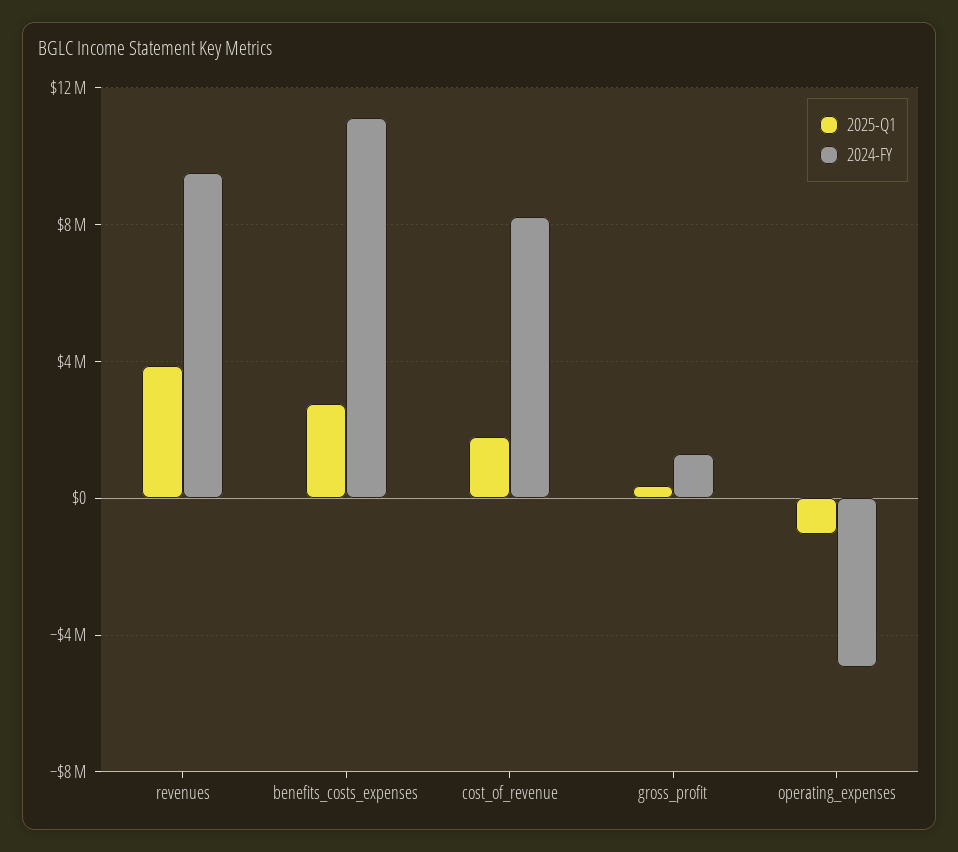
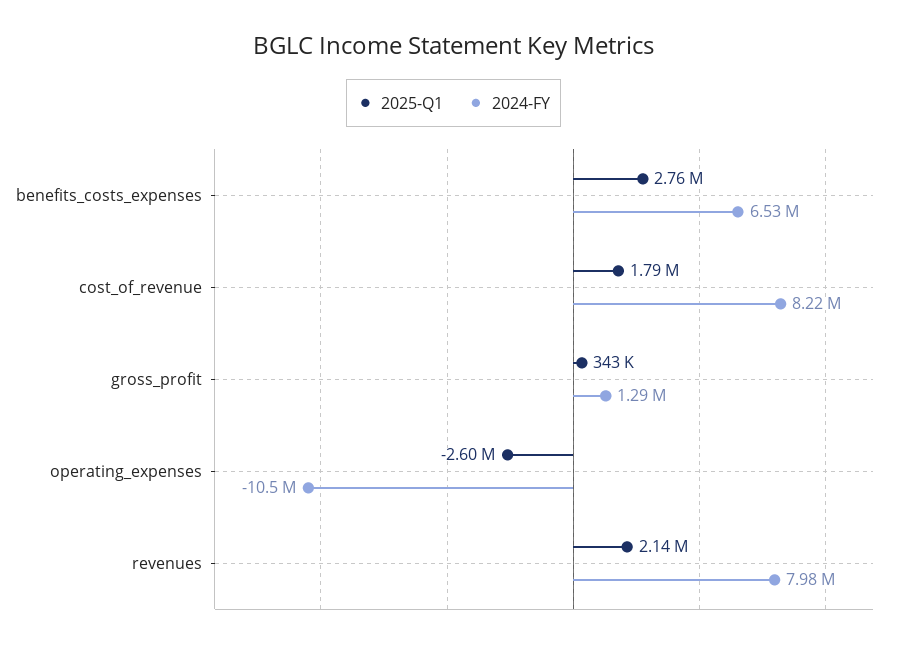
2025-Q1, revenues: 4000000 -> 2140000
2024-FY, revenues: 9500000 -> 7980000
2024-FY, benefits_costs_expenses: 11000000 -> 6530000
2025-Q1, operating_expenses: -1000000 -> -2600000
2024-FY, operating_expenses: -5000000 -> -10500000

